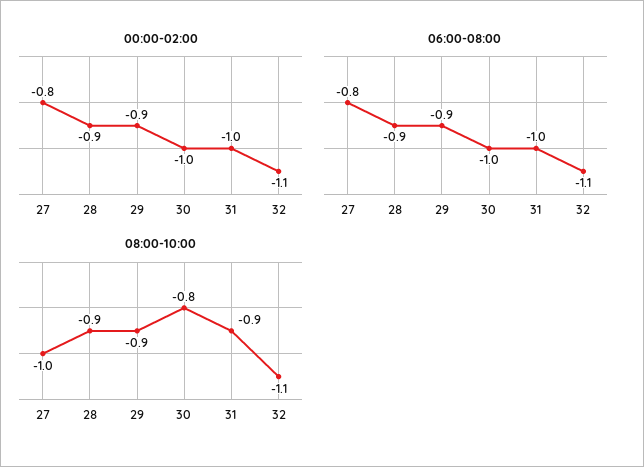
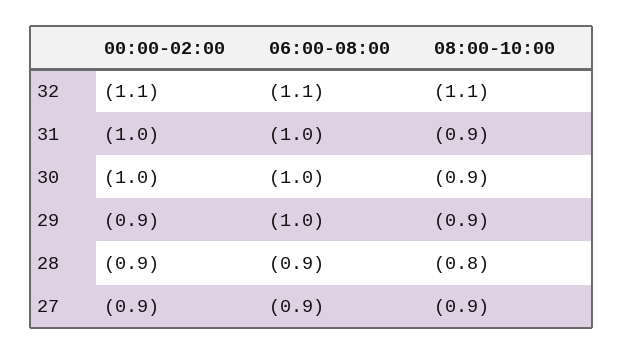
00:00-02:00, 27: -0.8 -> -0.9
06:00-08:00, 27: -0.8 -> -0.9
06:00-08:00, 29: -0.9 -> -1
08:00-10:00, 27: -1 -> -0.9
08:00-10:00, 28: -0.9 -> -0.8
08:00-10:00, 30: -0.8 -> -0.9

